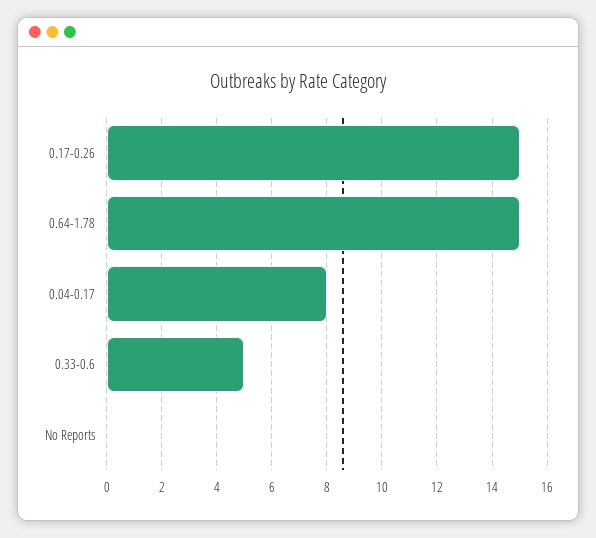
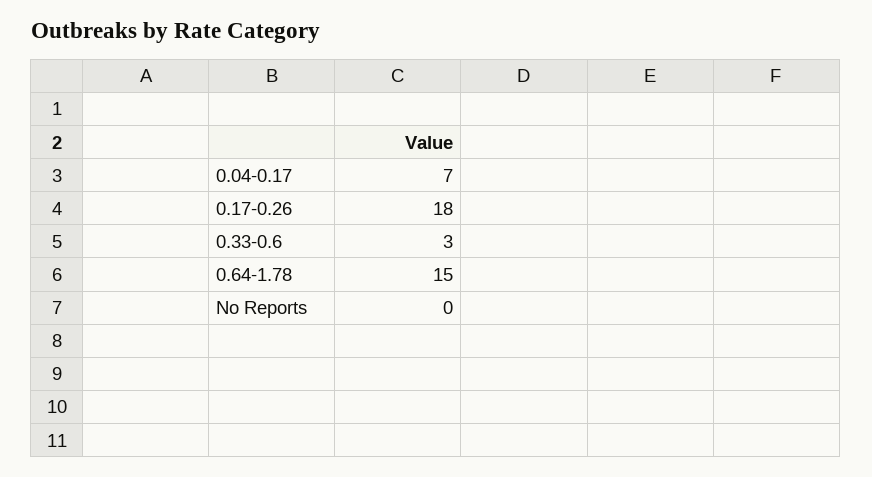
0.17-0.26: 15 -> 18
0.04-0.17: 8 -> 7
0.33-0.6: 5 -> 3

